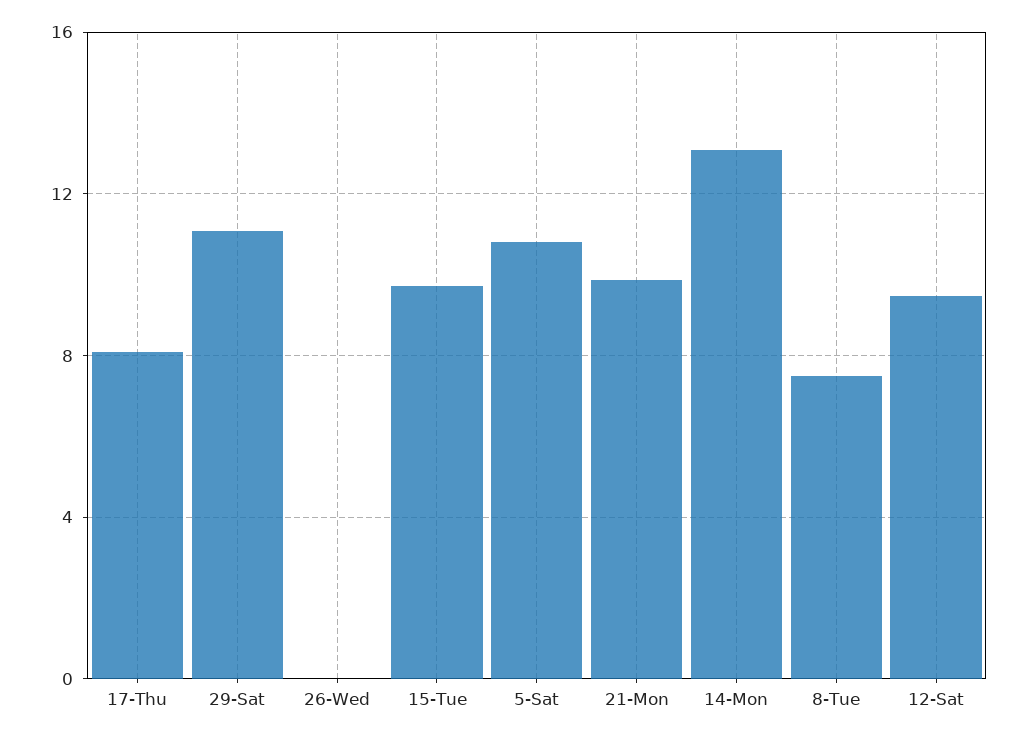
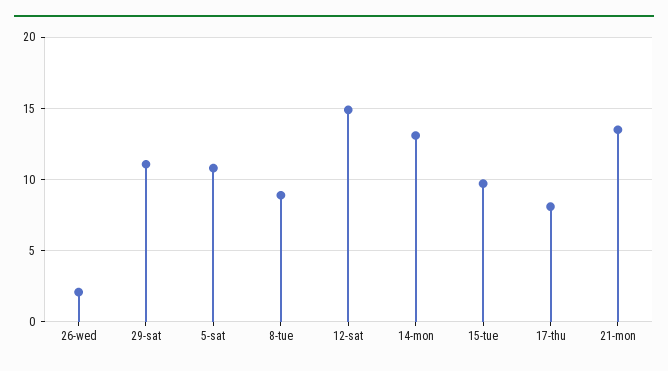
26-Wed: 0 -> 2
21-Mon: 10 -> 13.5
8-Tue: 7.5 -> 9
12-Sat: 9.5 -> 15

